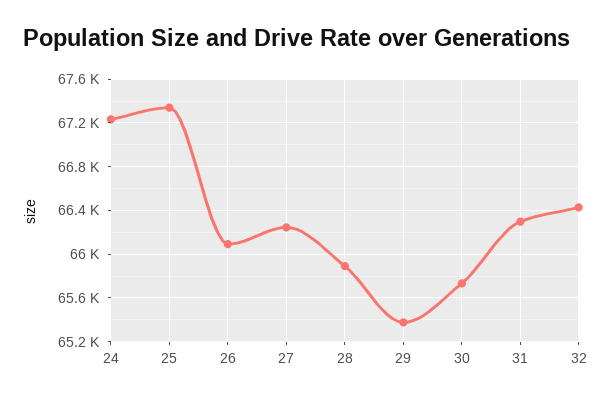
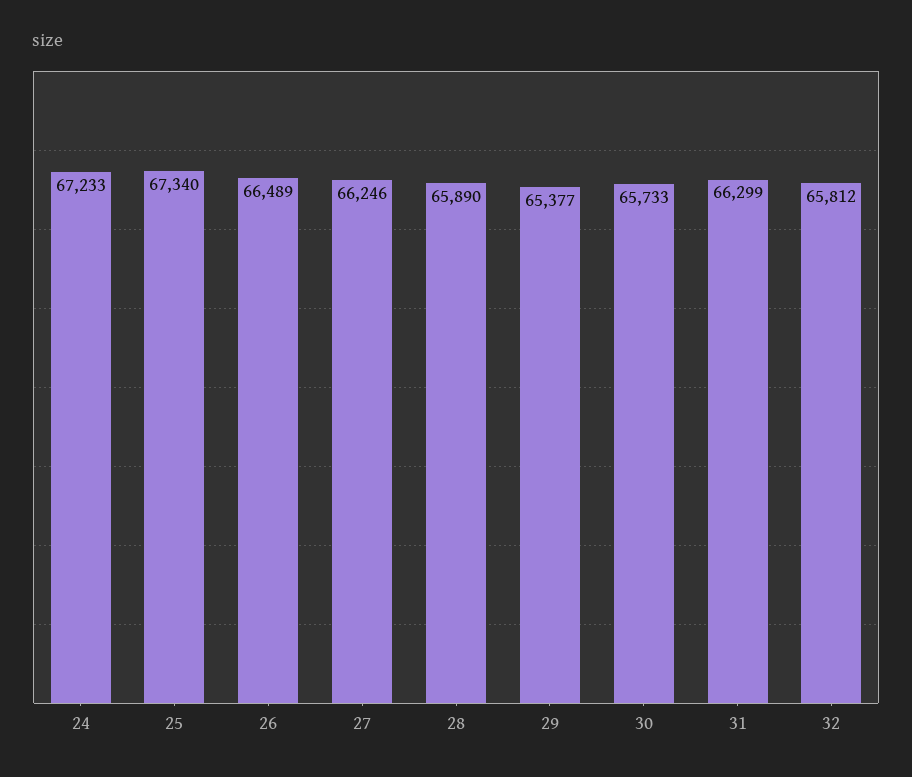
26: 66100 -> 66489
32: 66400 -> 65812

